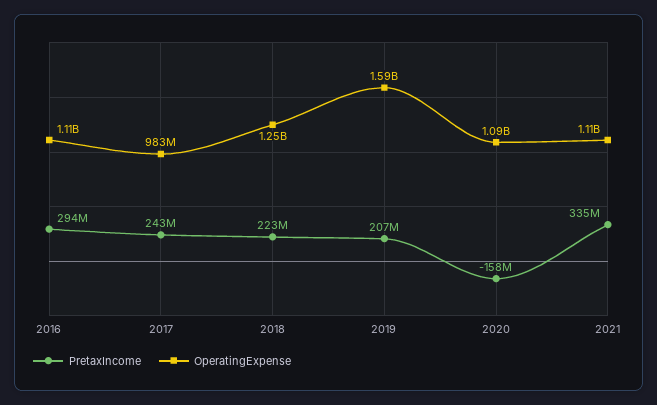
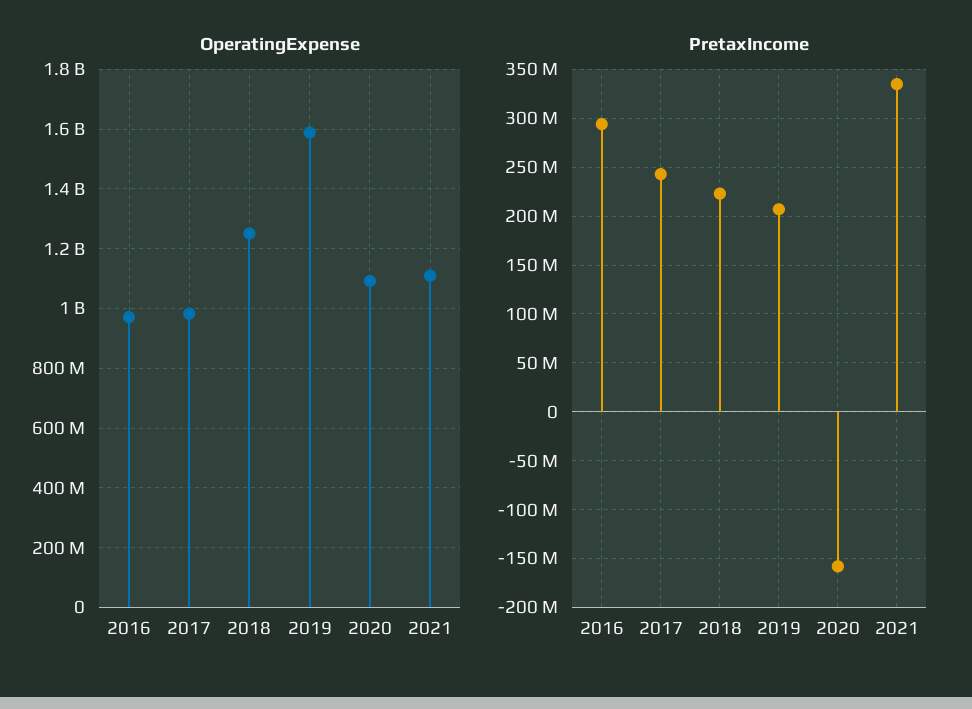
OperatingExpense, 2016: 1110000000 -> 975000000

